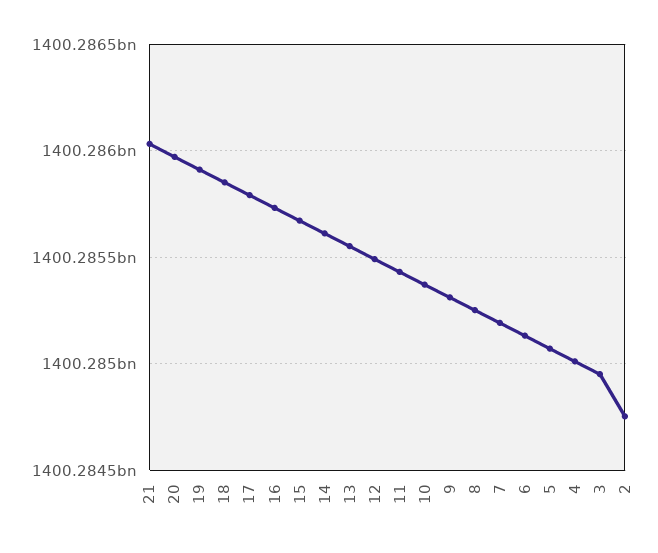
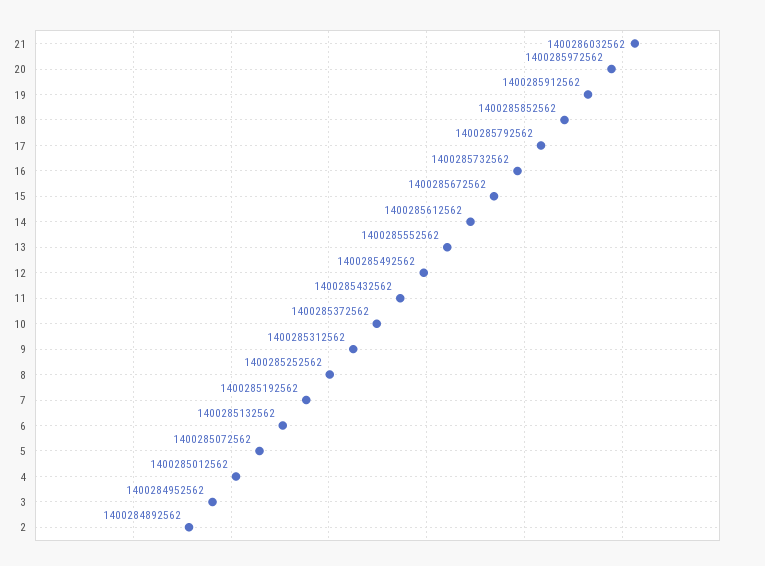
2: 1400284750000 -> 1400284892562

